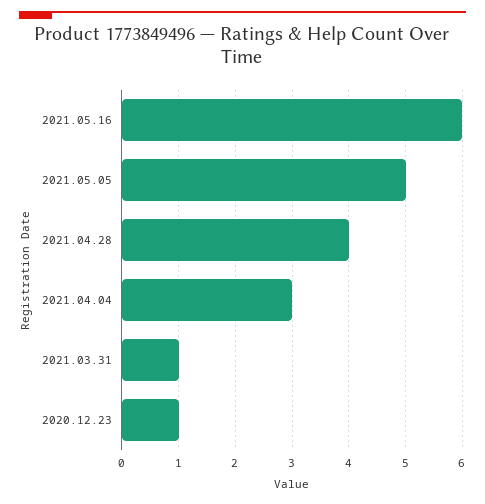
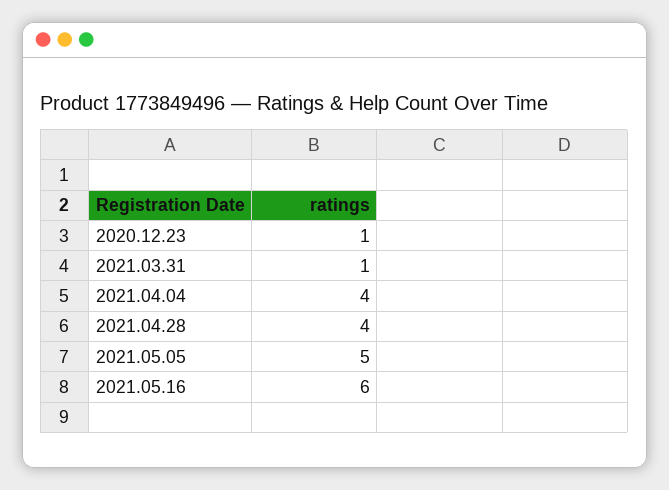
2021.04.04: 3 -> 4

